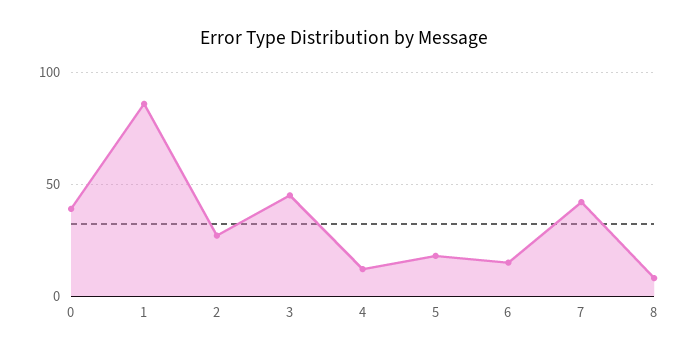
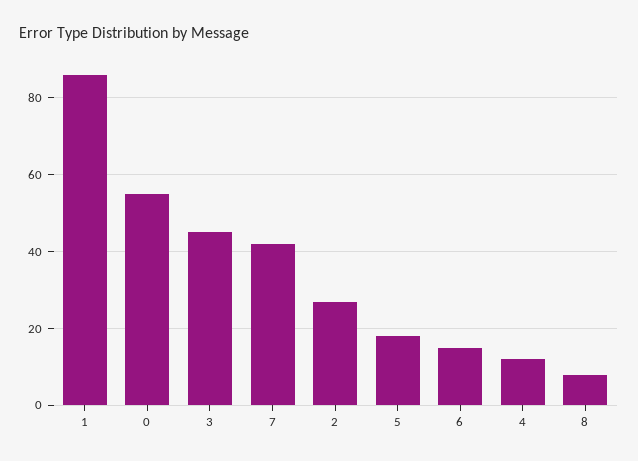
0: 40 -> 55

